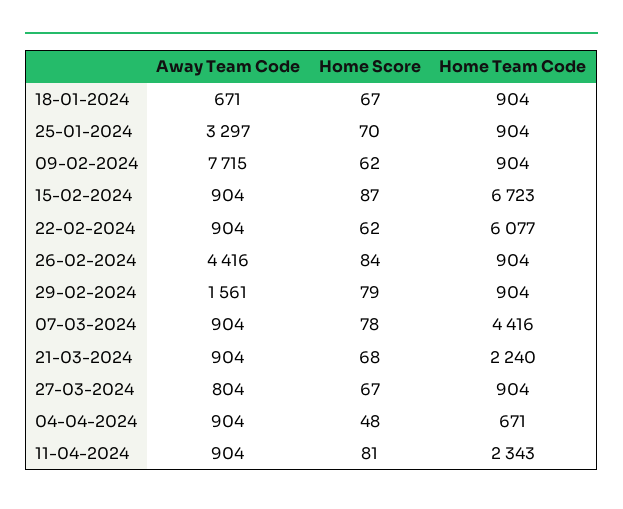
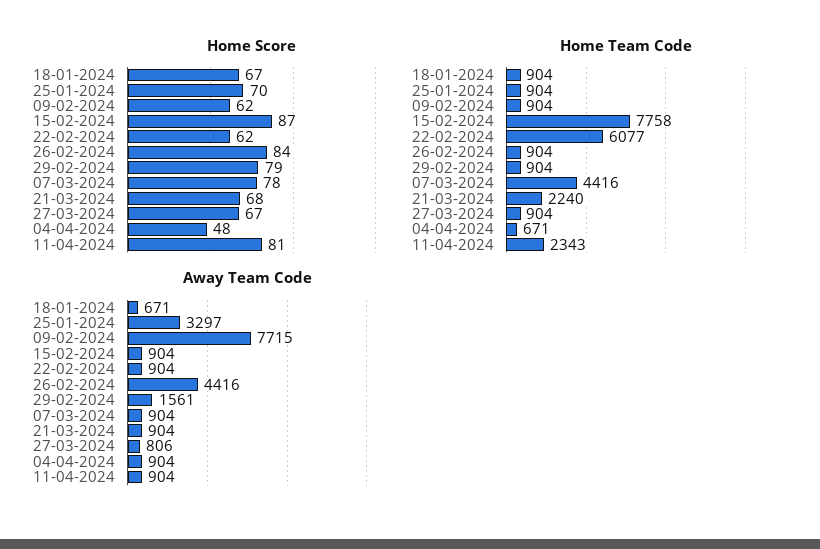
Home Team Code, 15-02-2024: 6723 -> 7758
Away Team Code, 27-03-2024: 804 -> 806

